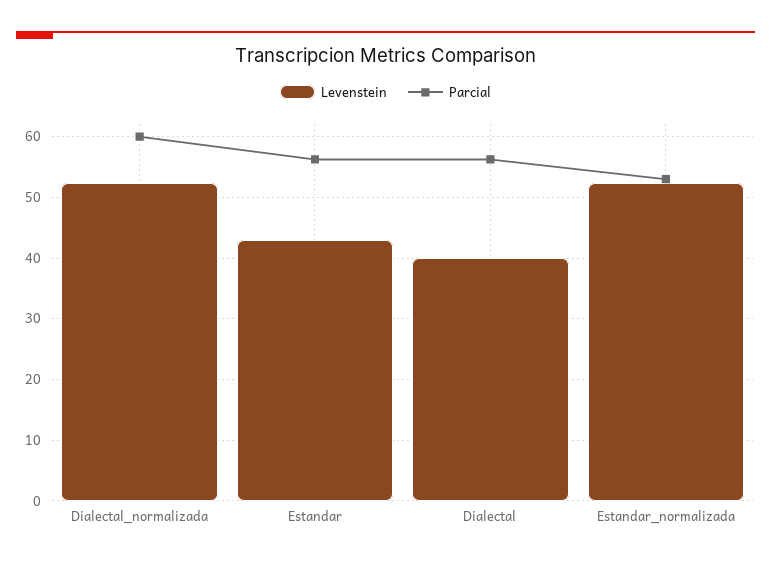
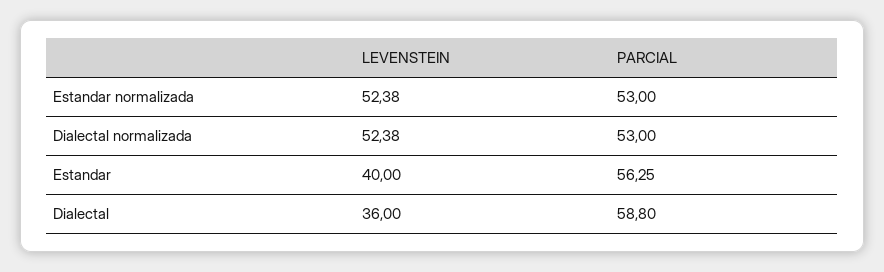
Parcial, Dialectal_normalizada: 60 -> 53
Levenstein, Estandar: 43 -> 40
Levenstein, Dialectal: 40 -> 36
Parcial, Dialectal: 56 -> 58.8

